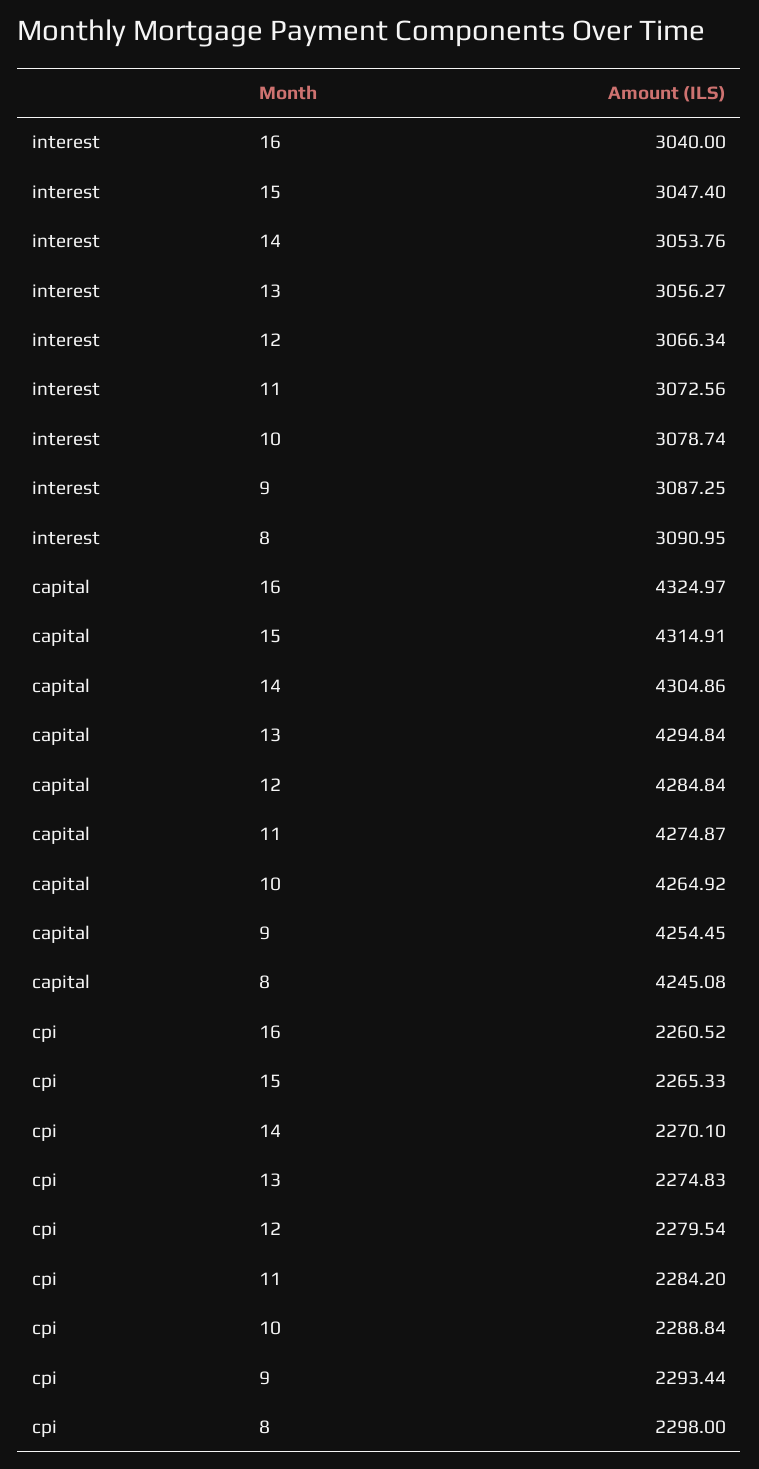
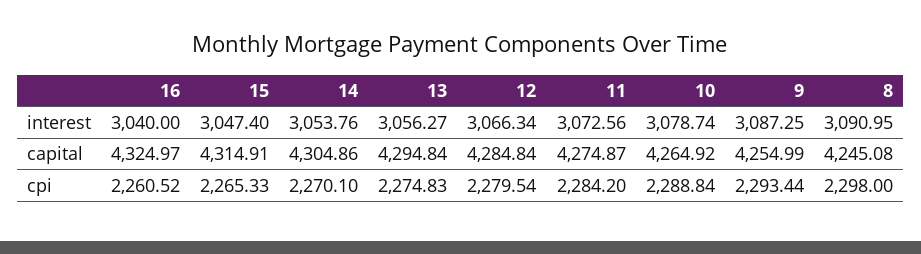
capital, 9: 4254.45 -> 4254.99

